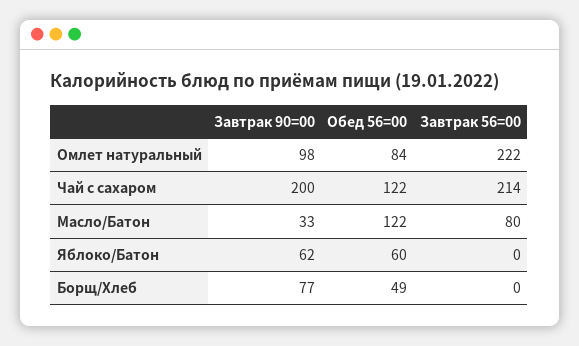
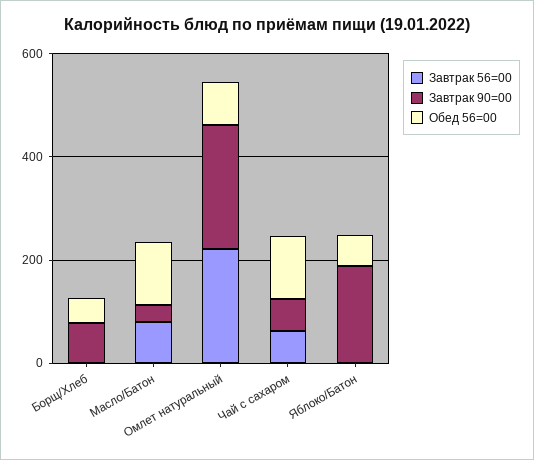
Завтрак 90=00, Омлет натуральный: 98 -> 250
Завтрак 90=00, Чай с сахаром: 200 -> 50
Завтрак 56=00, Чай с сахаром: 214 -> 50
Завтрак 90=00, Яблоко/Батон: 62 -> 200

